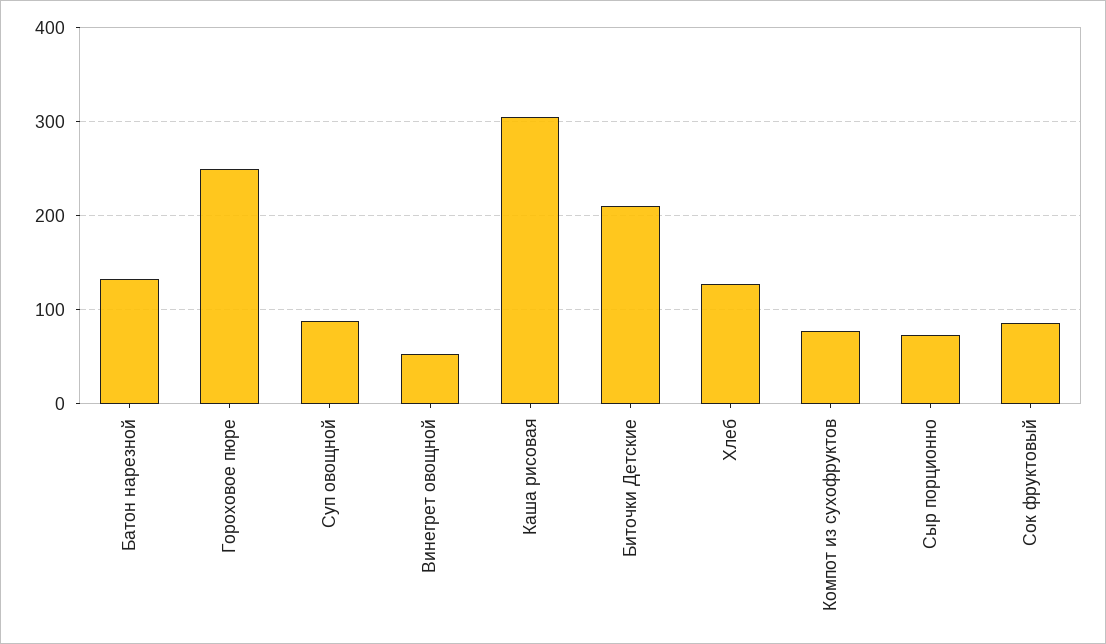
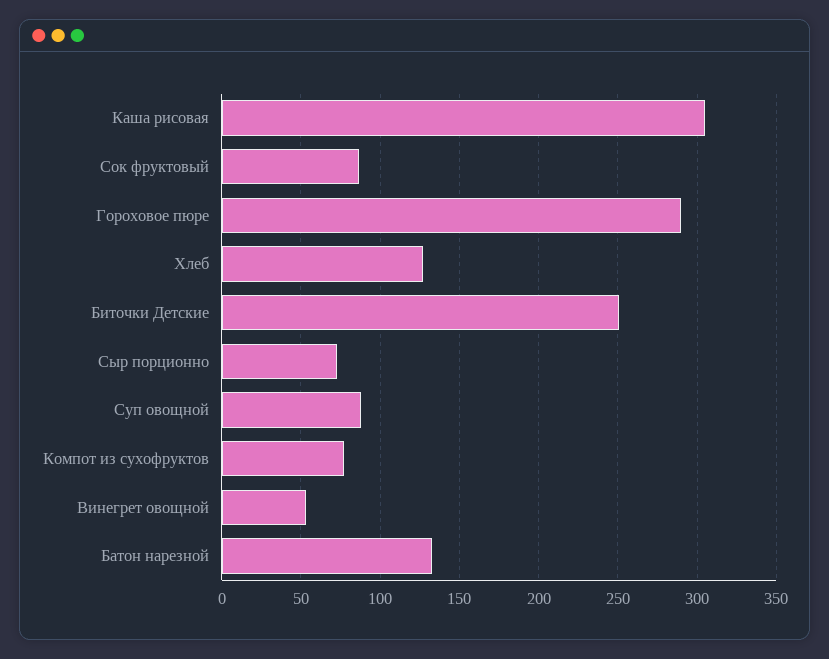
Гороховое пюре: 250 -> 290
Биточки Детские: 210 -> 250

